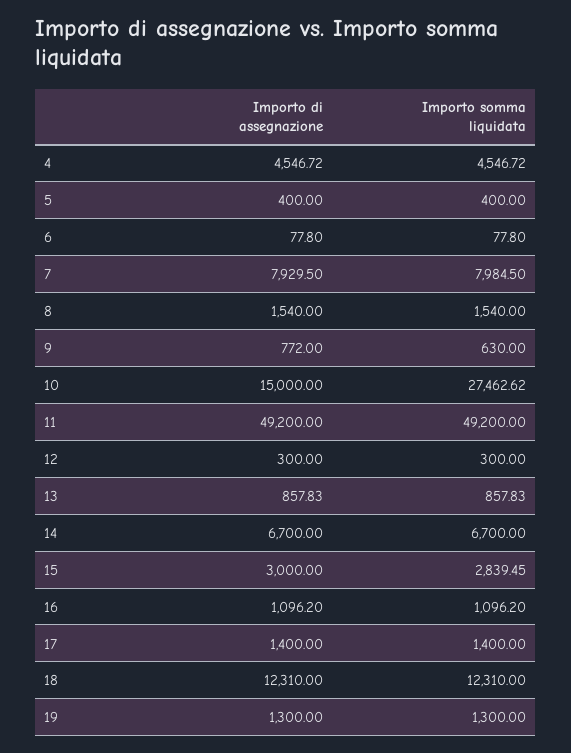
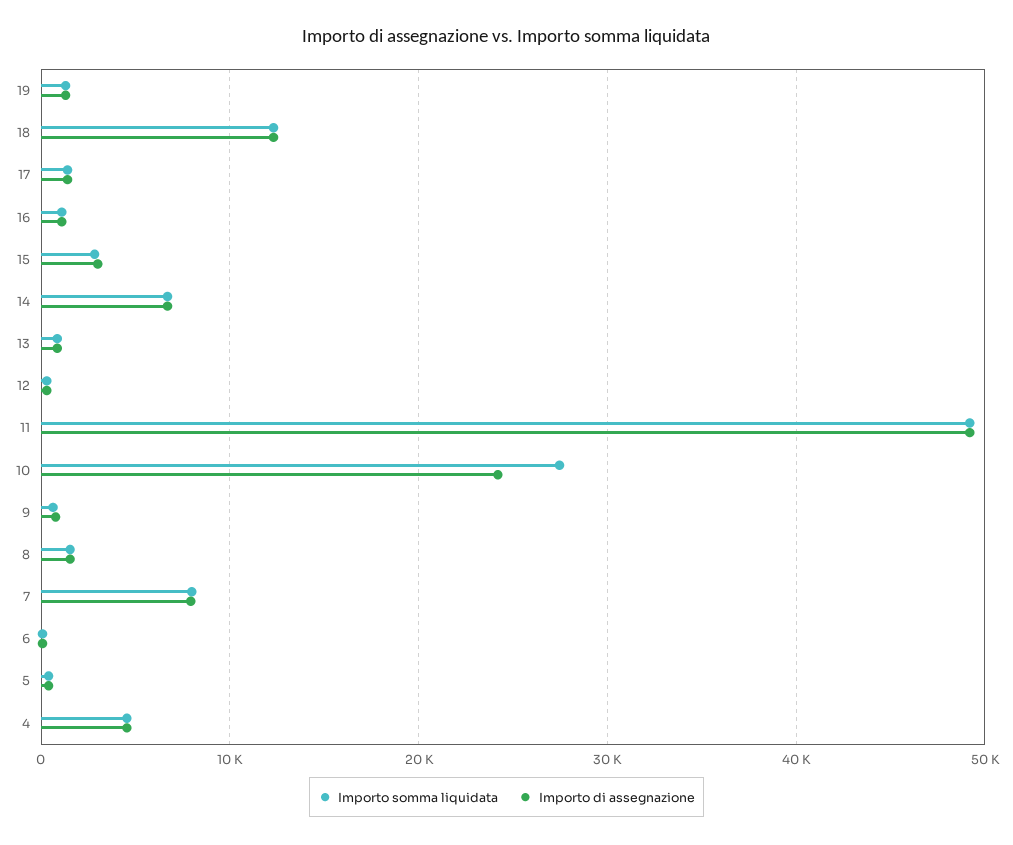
Importo di assegnazione, 10: 15000 -> 24000

